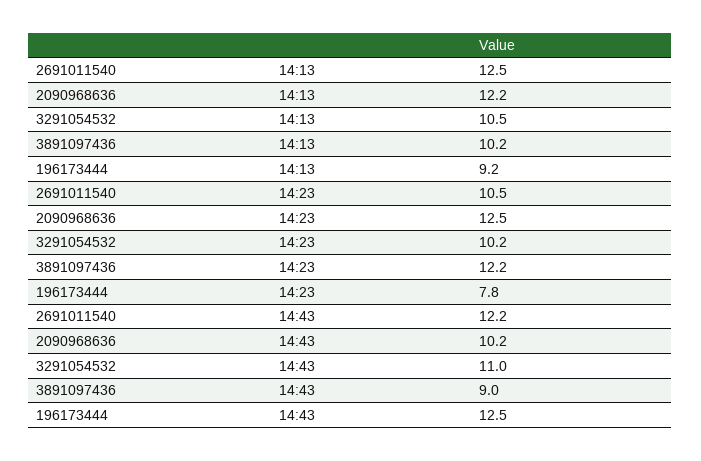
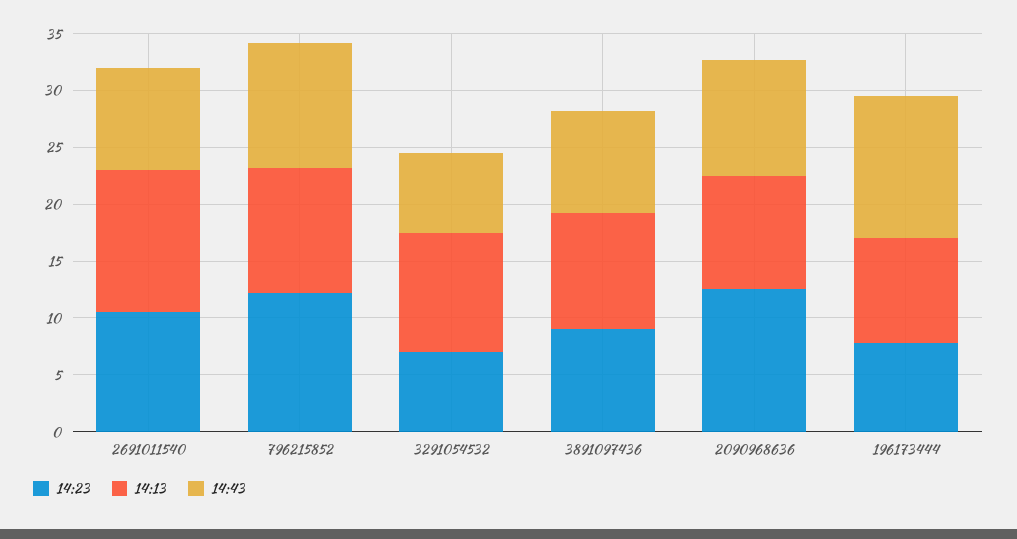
14:13, 2090968636: 12.2 -> 10
14:23, 3291054532: 10.2 -> 7
14:23, 3891097436: 12.2 -> 9
14:43, 2691011540: 12.2 -> 9
14:43, 3291054532: 11 -> 7
14:23, 796215852: none -> 12
14:13, 796215852: none -> 11
14:43, 796215852: none -> 11

